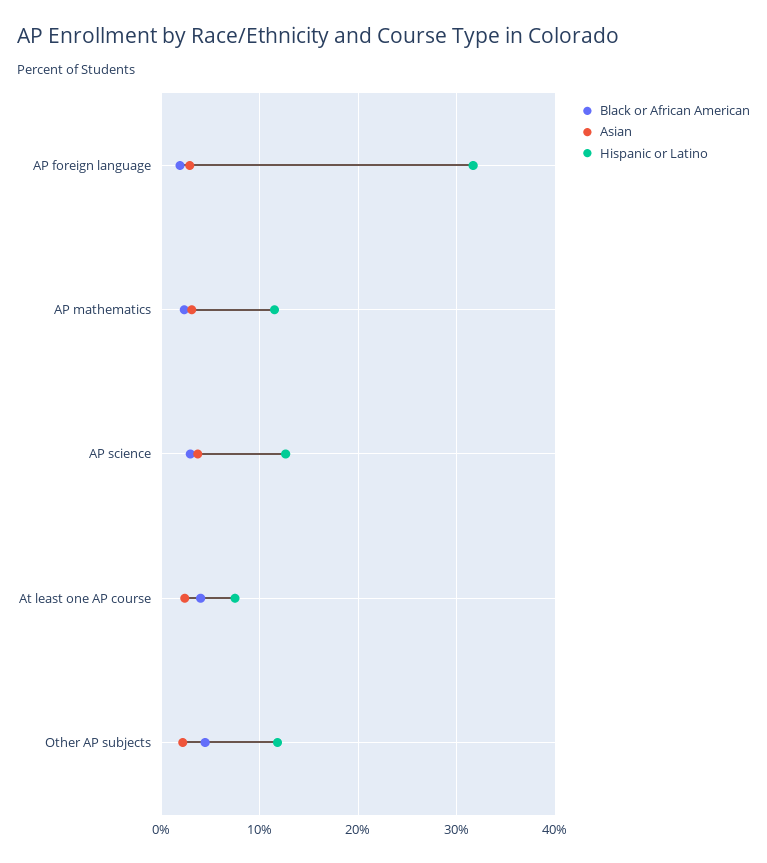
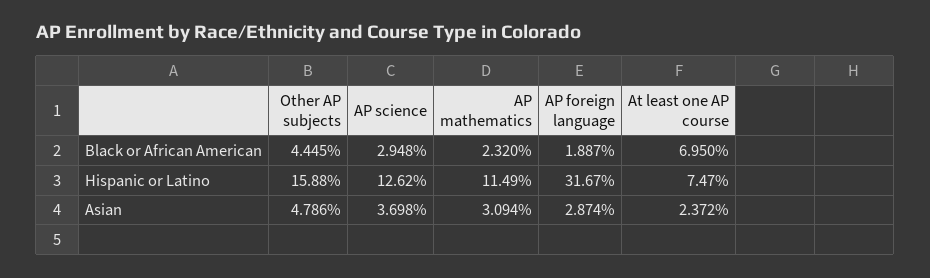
Black or African American, At least one AP course: 4 -> 6.95
Asian, Other AP subjects: 2 -> 4.786
Hispanic or Latino, Other AP subjects: 12 -> 15.88

